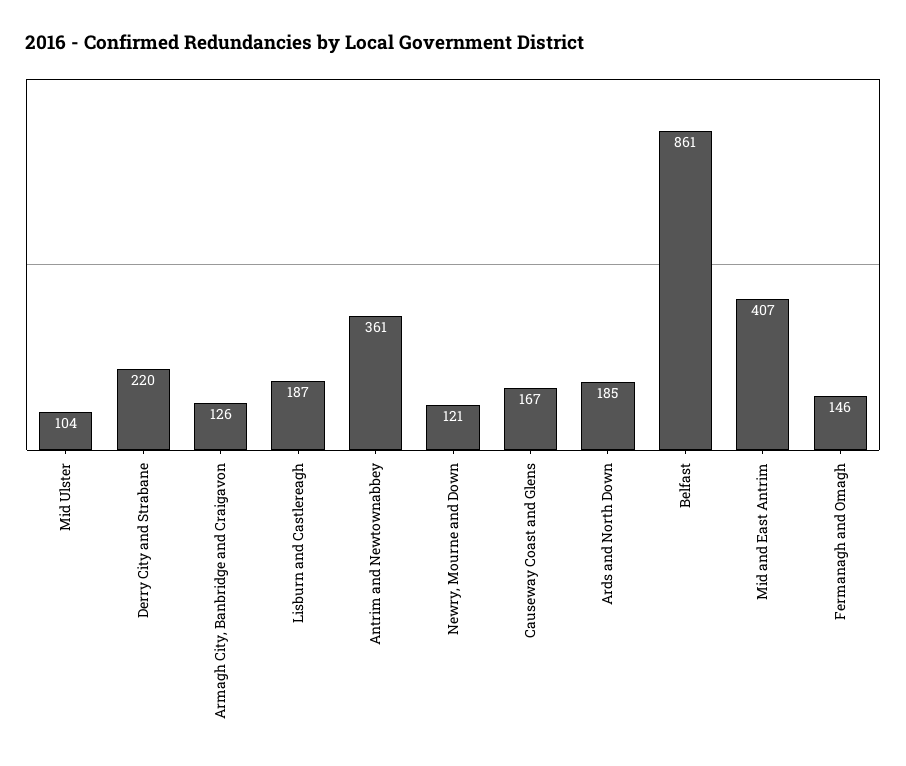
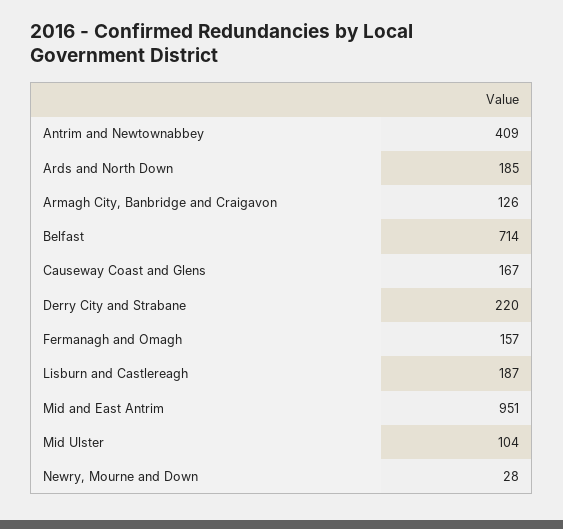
Antrim and Newtownabbey: 361 -> 409
Newry, Mourne and Down: 121 -> 28
Belfast: 861 -> 714
Mid and East Antrim: 407 -> 951
Fermanagh and Omagh: 146 -> 157

